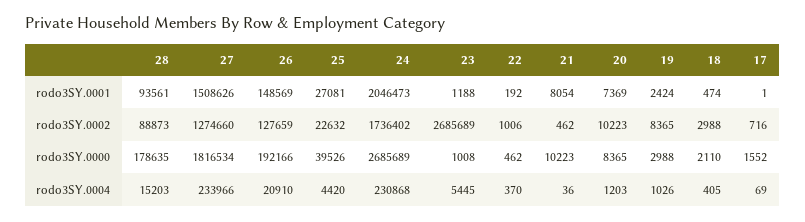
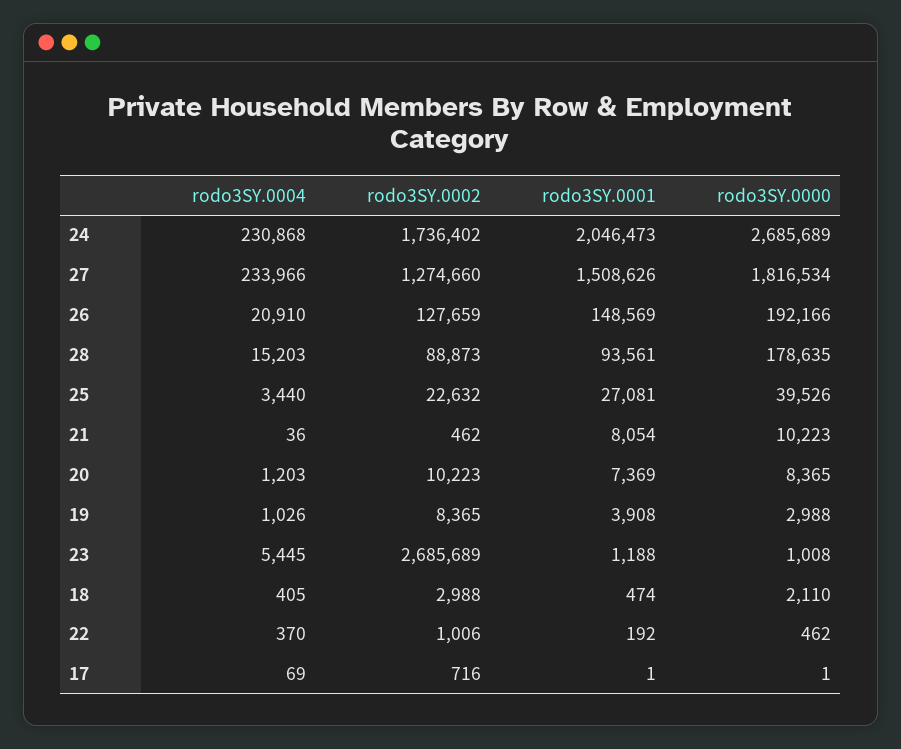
19, rodo3SY.0001: 2424 -> 3908
17, rodo3SY.0000: 1552 -> 1
25, rodo3SY.0004: 4420 -> 3440

